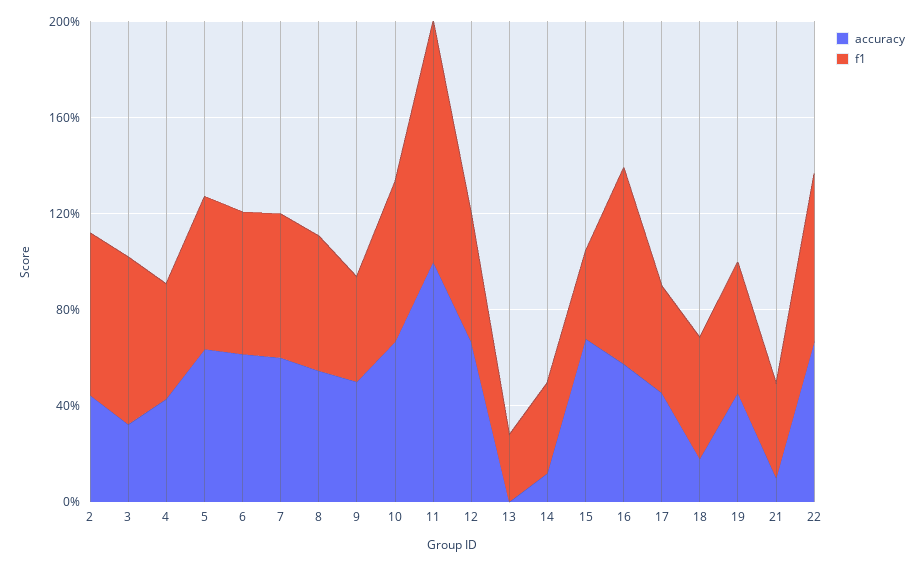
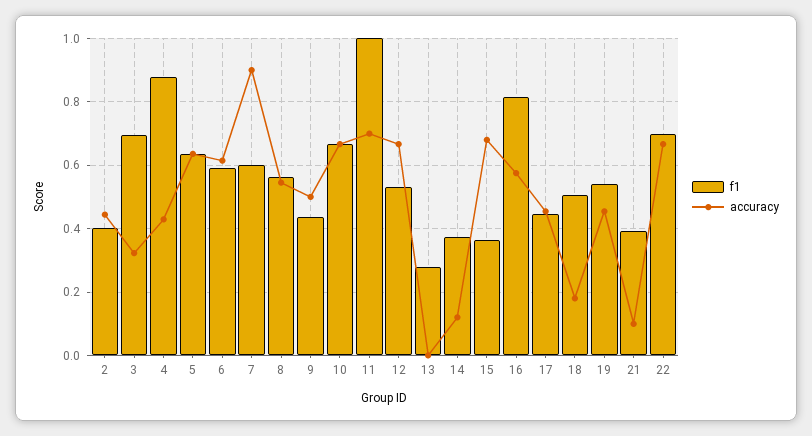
f1, 2: 0.7 -> 0.4
f1, 4: 0.5 -> 0.88
accuracy, 7: 0.6 -> 0.9
accuracy, 11: 1 -> 0.7

